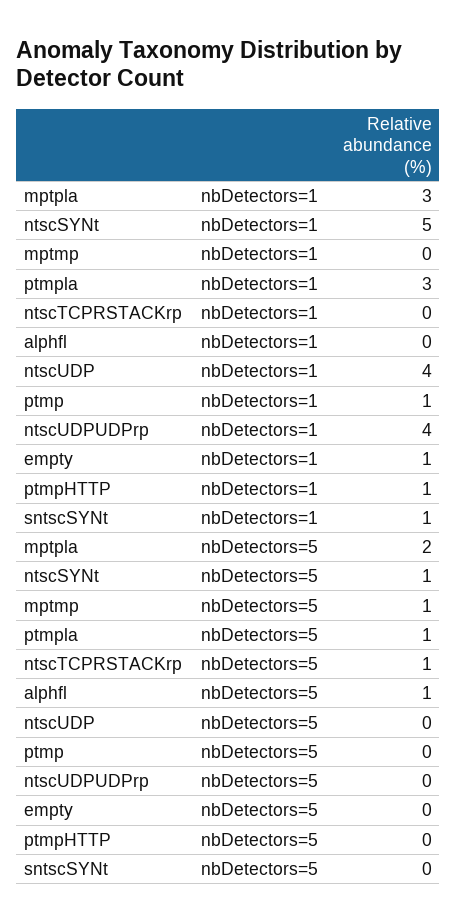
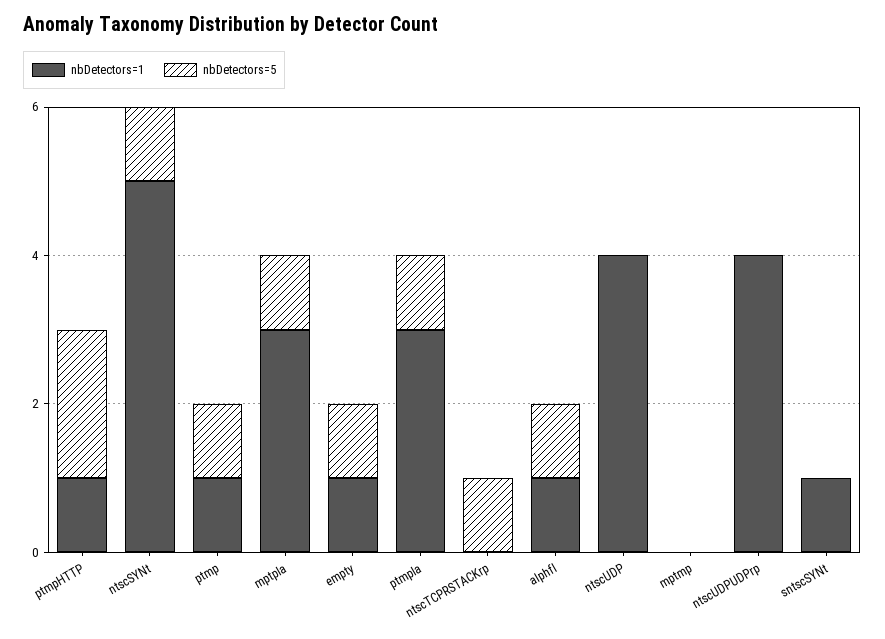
nbDetectors=1, alphfl: 0 -> 1
nbDetectors=5, mptpla: 2 -> 1
nbDetectors=5, mptmp: 1 -> 0
nbDetectors=5, ptmp: 0 -> 1
nbDetectors=5, empty: 0 -> 1
nbDetectors=5, ptmpHTTP: 0 -> 2

